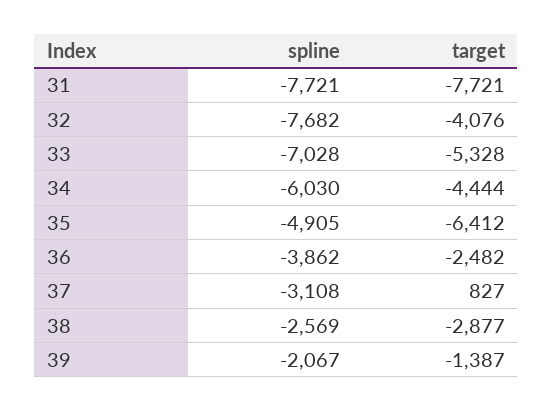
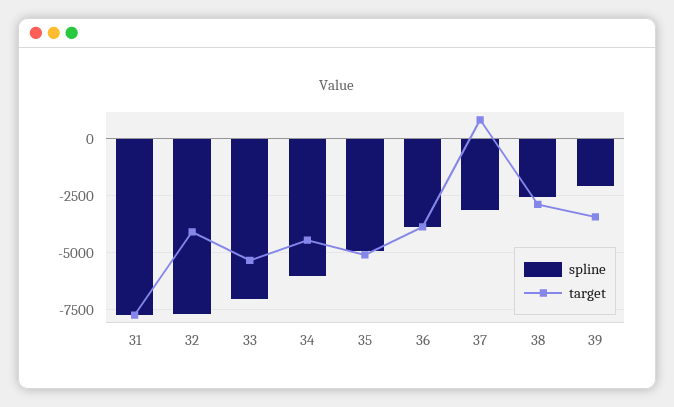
target, 35: -6412 -> -5000
target, 36: -2482 -> -4000
target, 39: -1387 -> -3500

